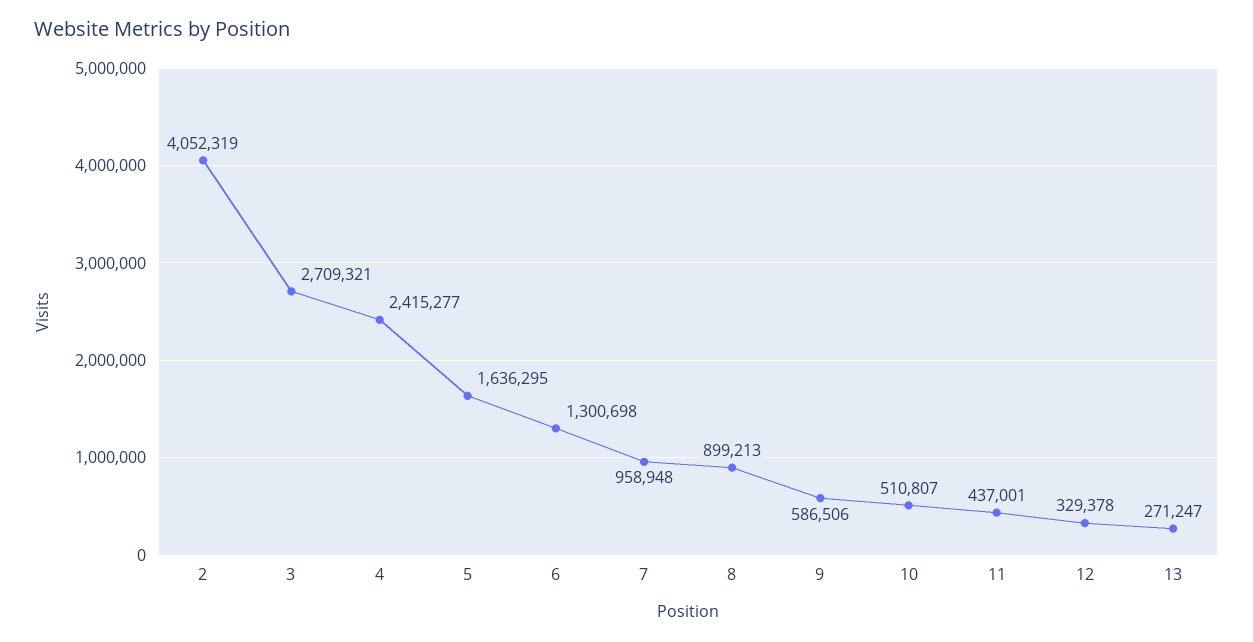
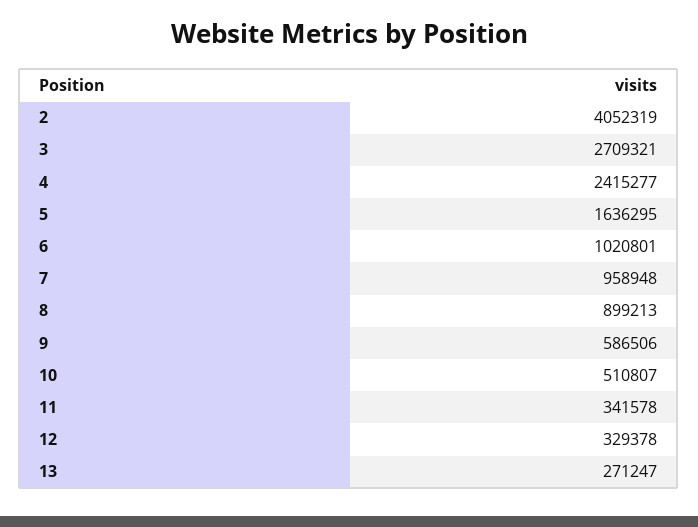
6: 1300698 -> 1020801
11: 437001 -> 341578

